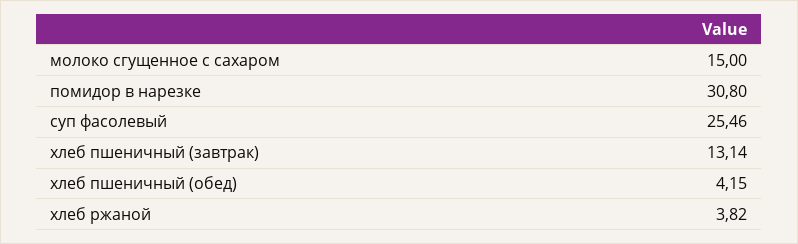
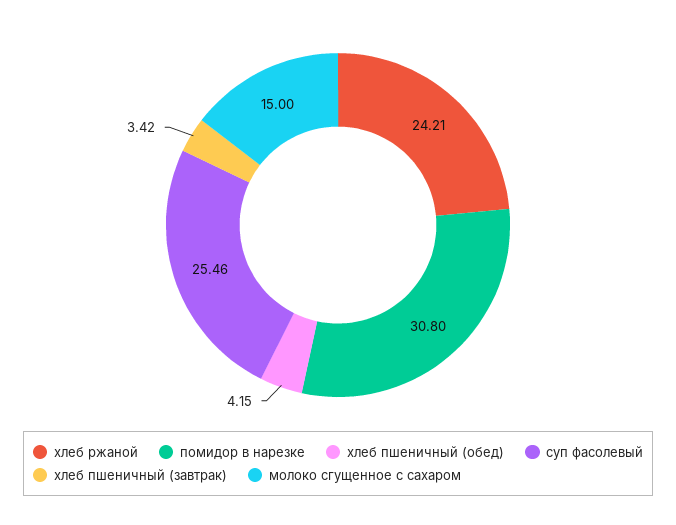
хлеб пшеничный (завтрак): 13.14 -> 3.42
хлеб ржаной: 3.82 -> 24.21

